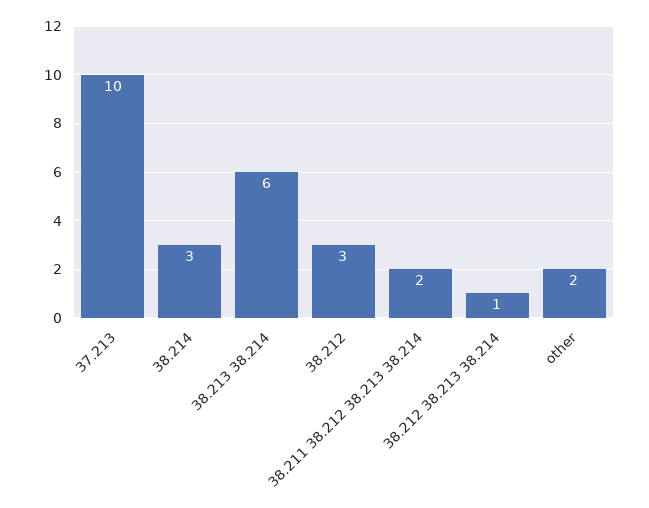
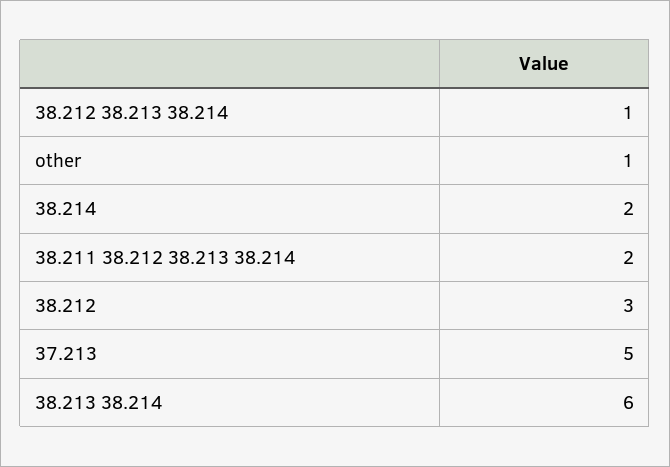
37.213: 10 -> 5
38.214: 3 -> 2
other: 2 -> 1

